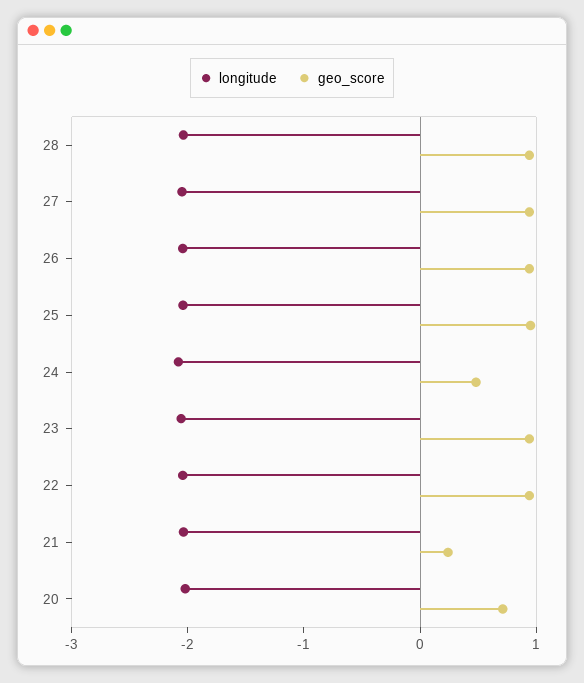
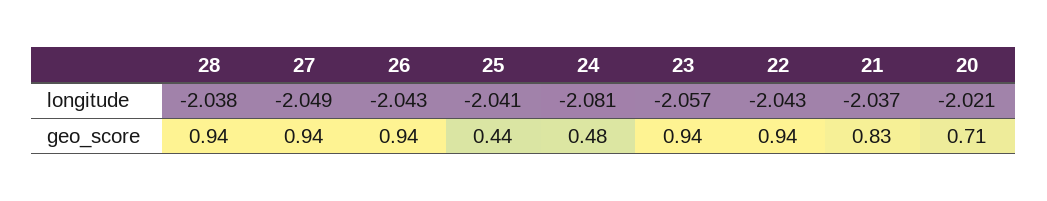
geo_score, 25: 1 -> 0.44
geo_score, 21: 0.2 -> 0.83

